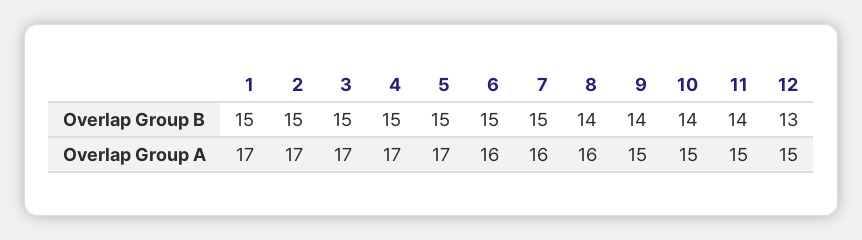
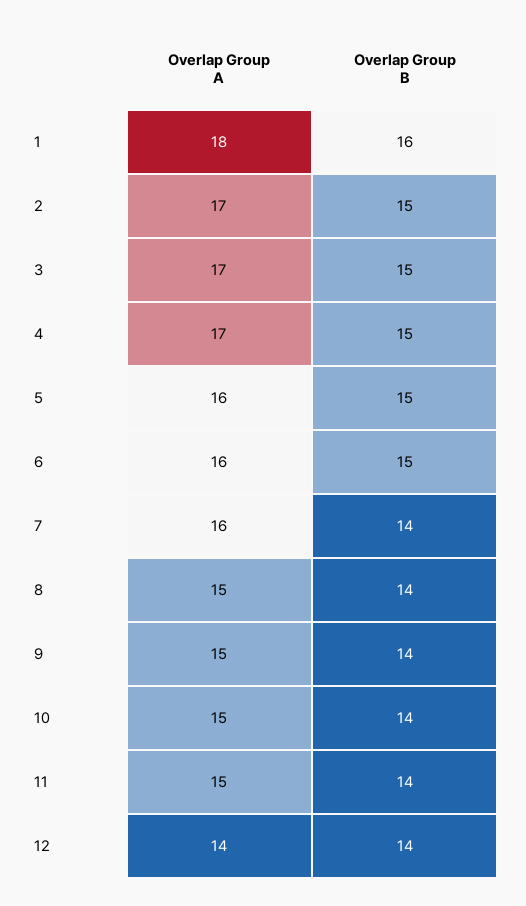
1, Overlap Group B: 15 -> 16
7, Overlap Group B: 15 -> 14
12, Overlap Group B: 13 -> 14
1, Overlap Group A: 17 -> 18
5, Overlap Group A: 17 -> 16
8, Overlap Group A: 16 -> 15
12, Overlap Group A: 15 -> 14

